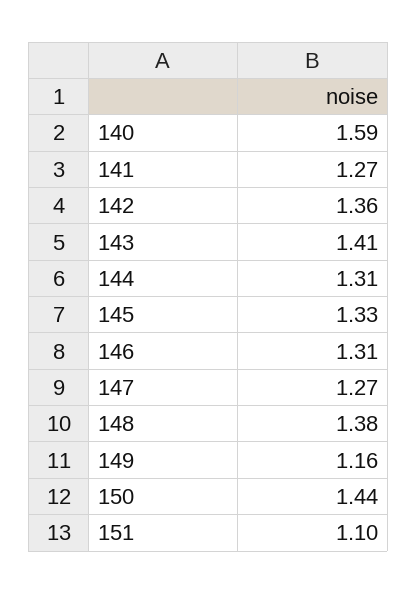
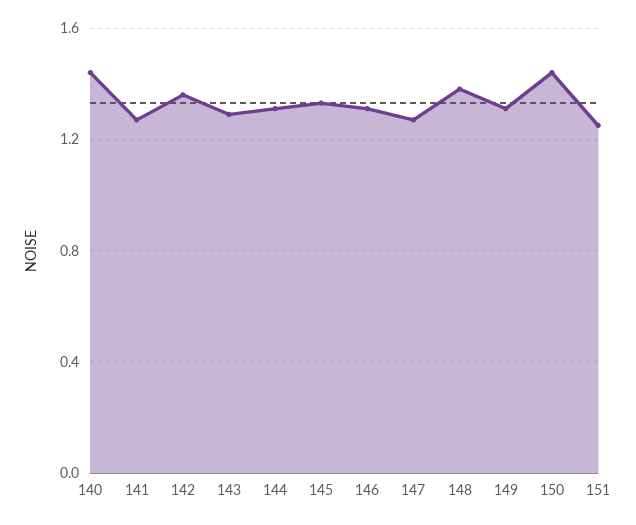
140: 1.59 -> 1.45
143: 1.41 -> 1.3
149: 1.16 -> 1.3
151: 1.1 -> 1.25

